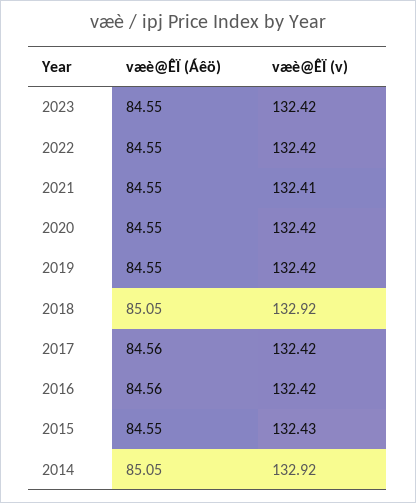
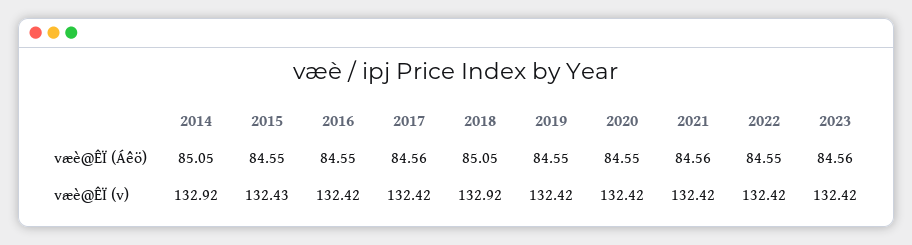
væè@ÊÏ (Áêö), 2023: 84.55 -> 84.56
væè@ÊÏ (Áêö), 2021: 84.55 -> 84.56
væè@ÊÏ (v), 2021: 132.41 -> 132.42
væè@ÊÏ (Áêö), 2016: 84.56 -> 84.55

